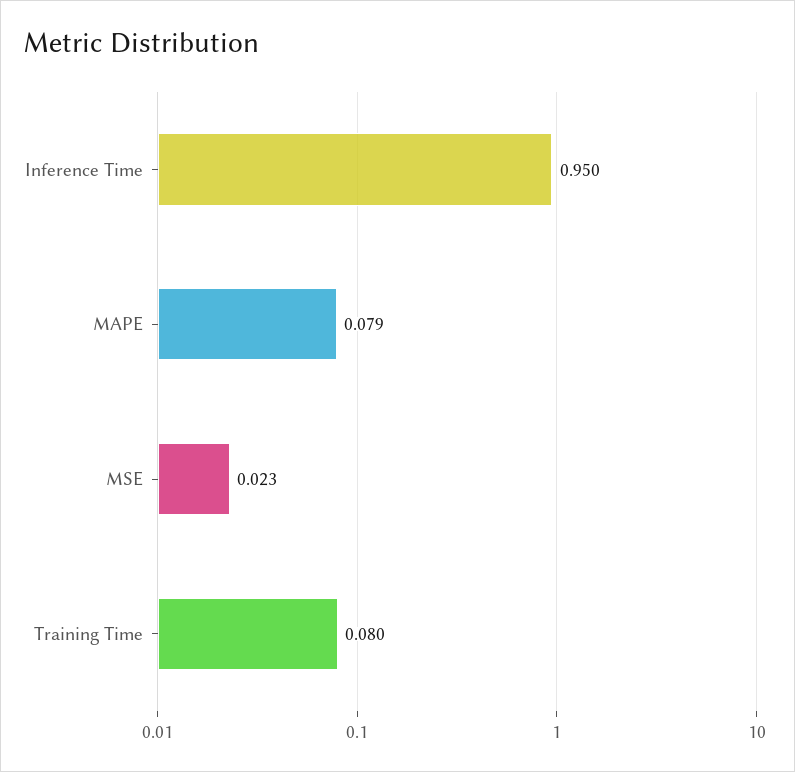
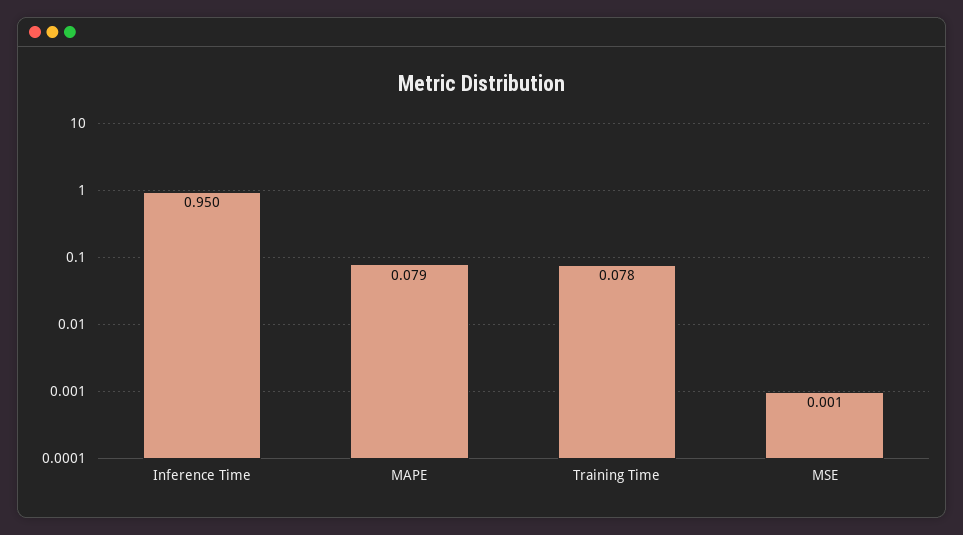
MSE: 0.023 -> 0.001
Training Time: 0.08 -> 0.078

